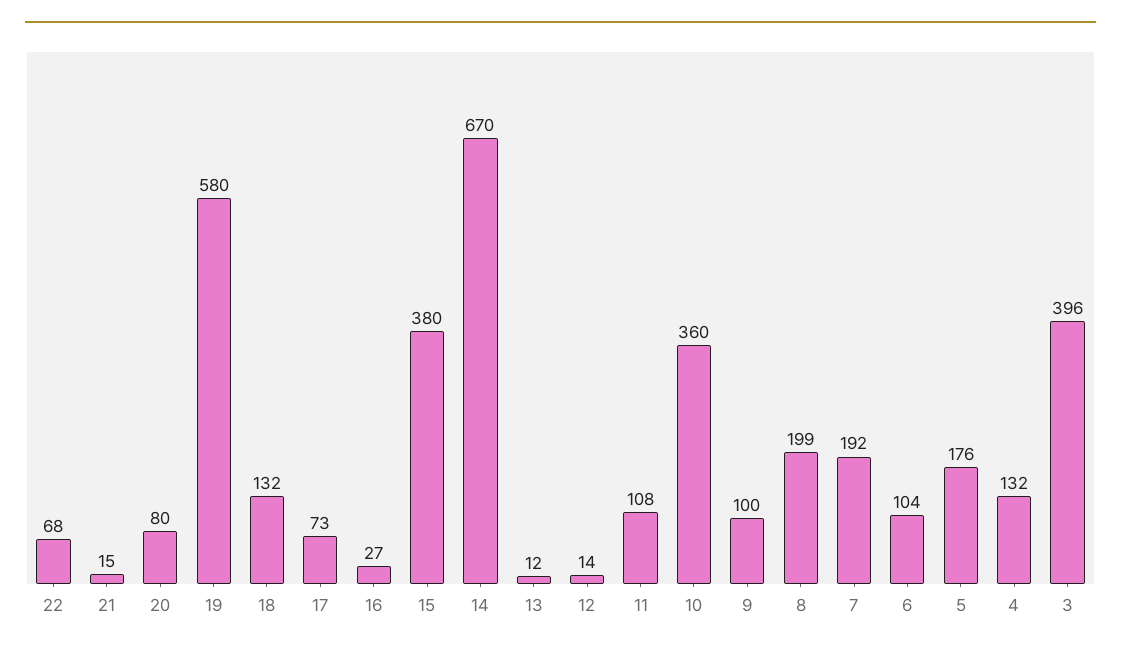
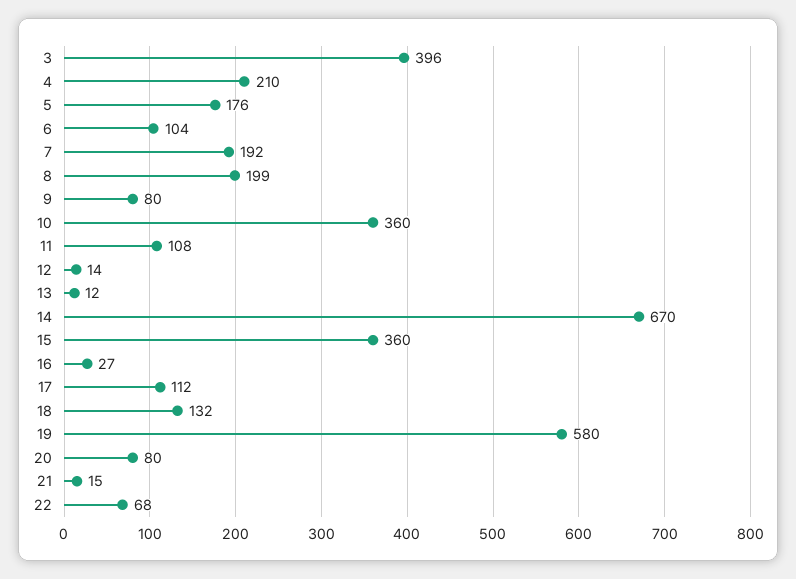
17: 73 -> 112
15: 380 -> 360
9: 100 -> 80
4: 132 -> 210

